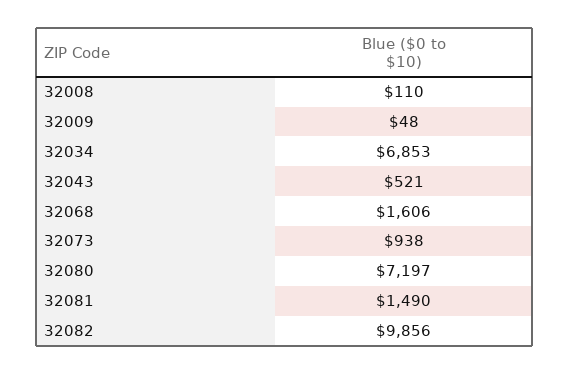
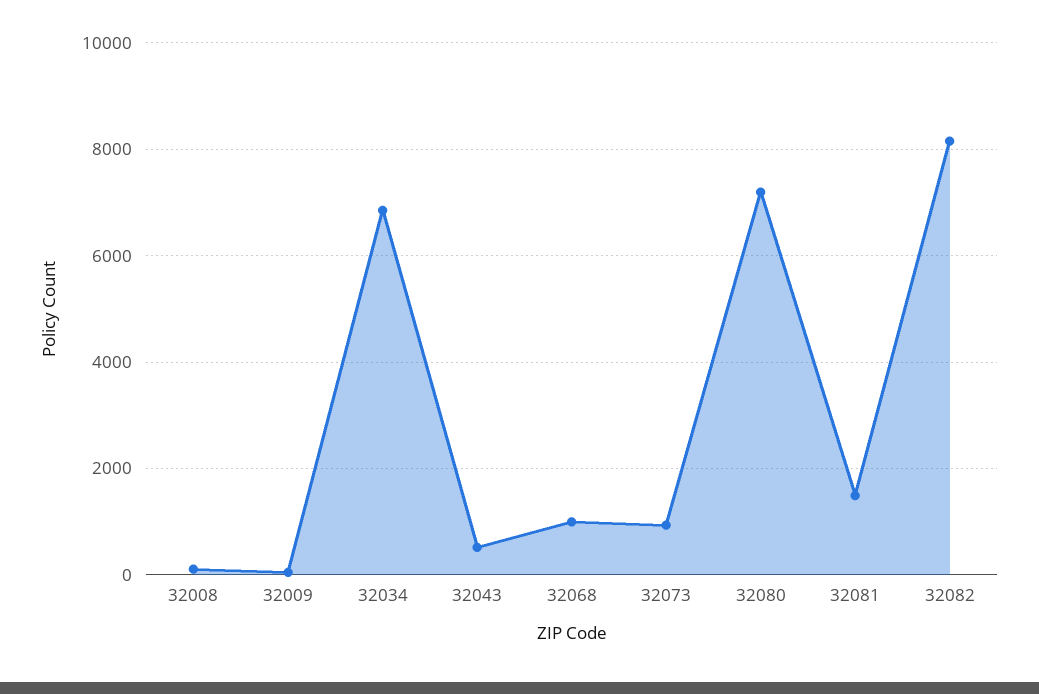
32068: 1606 -> 1000
32082: 9856 -> 8200

